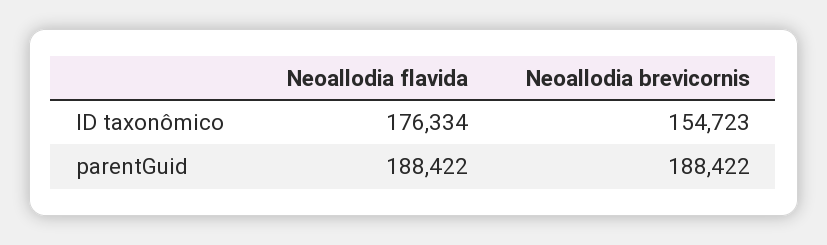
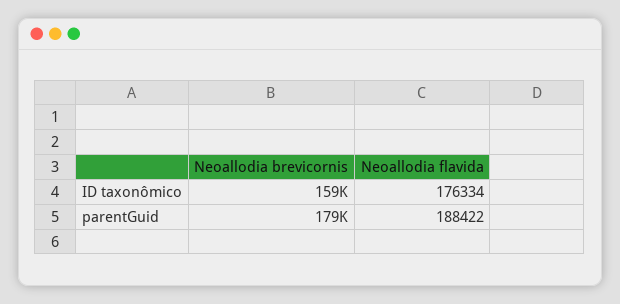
Neoallodia brevicornis, ID taxonômico: 154723 -> 159000
Neoallodia brevicornis, parentGuid: 188422 -> 179000

